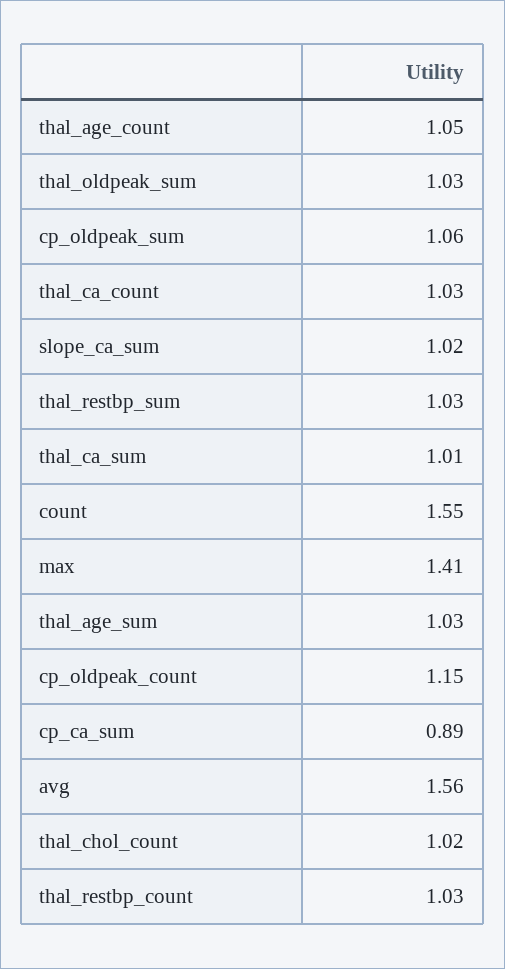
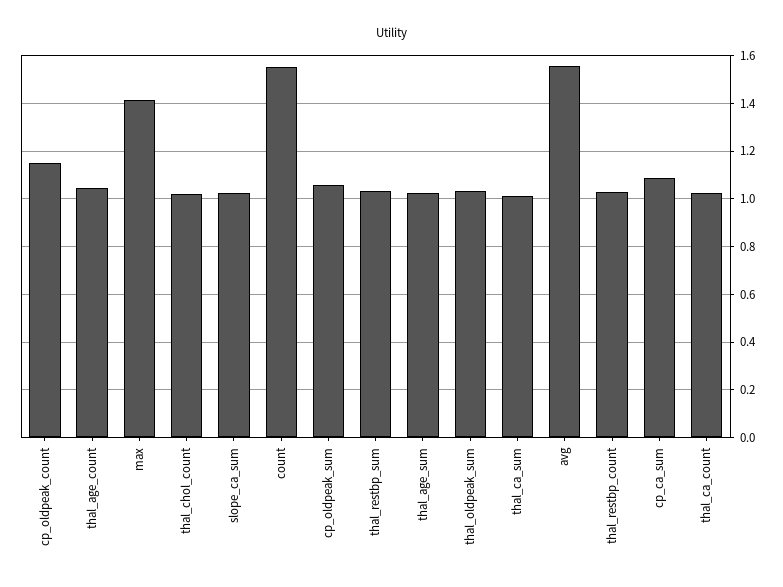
cp_ca_sum: 0.89 -> 1.1

